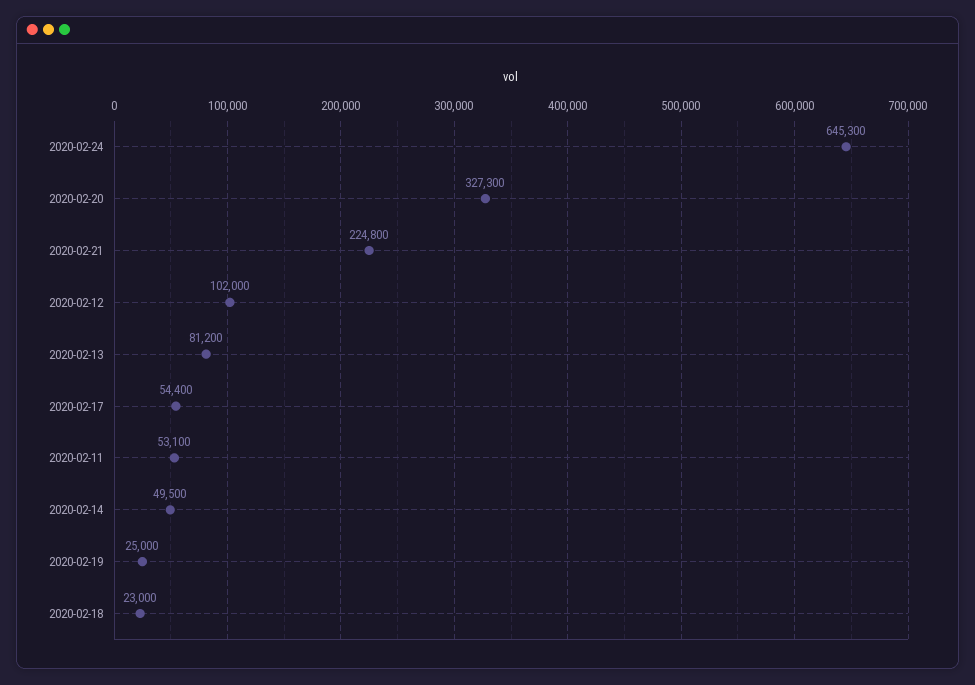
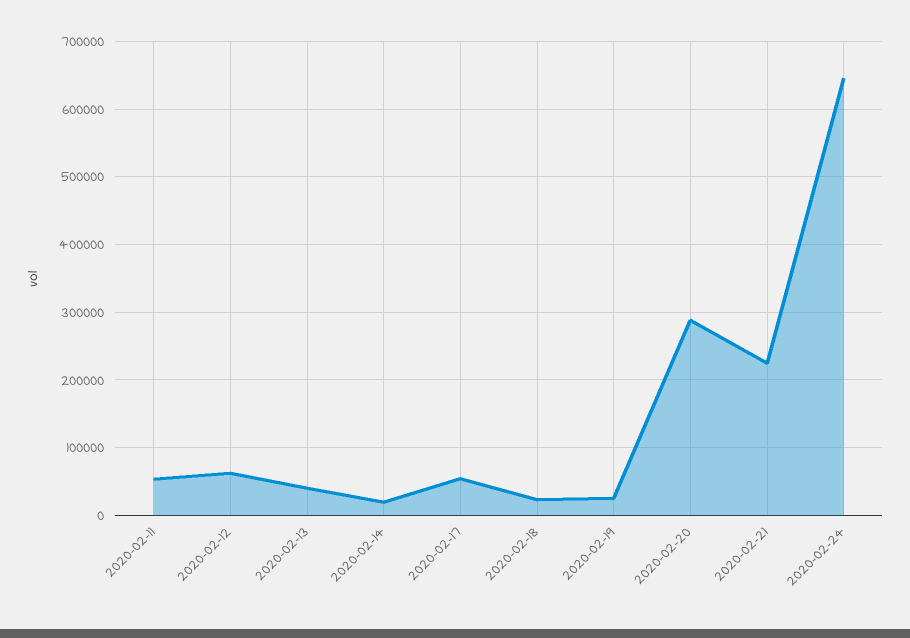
2020-02-20: 327300 -> 290000
2020-02-12: 102000 -> 60000
2020-02-13: 81200 -> 40000
2020-02-14: 49500 -> 20000

